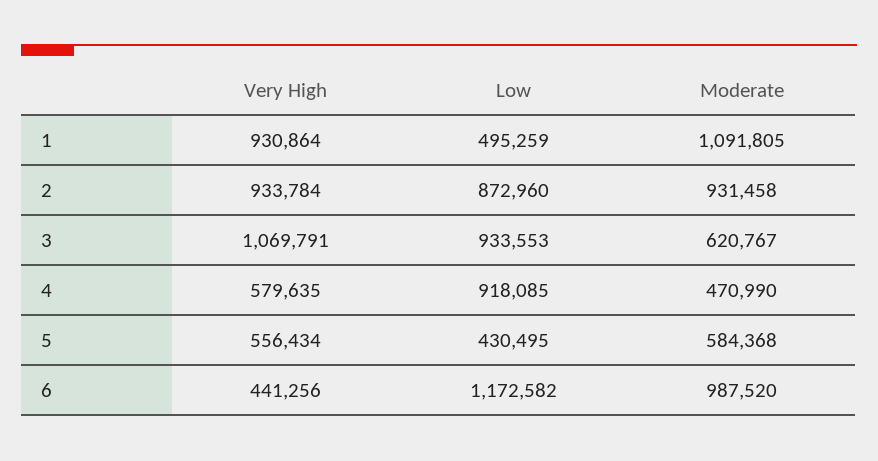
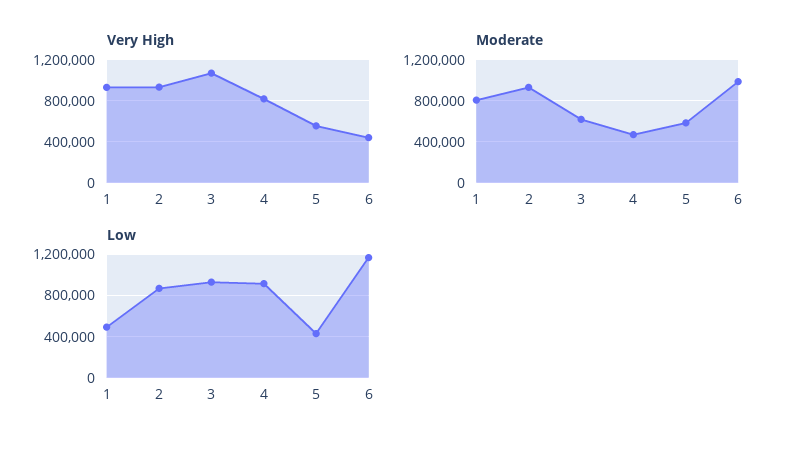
Moderate, 1: 1091805 -> 800000
Very High, 4: 579635 -> 800000

